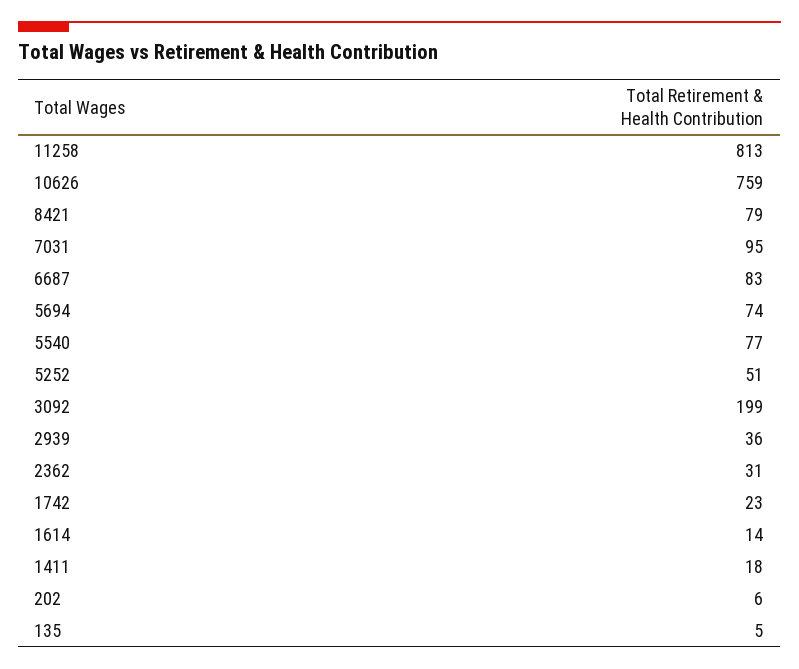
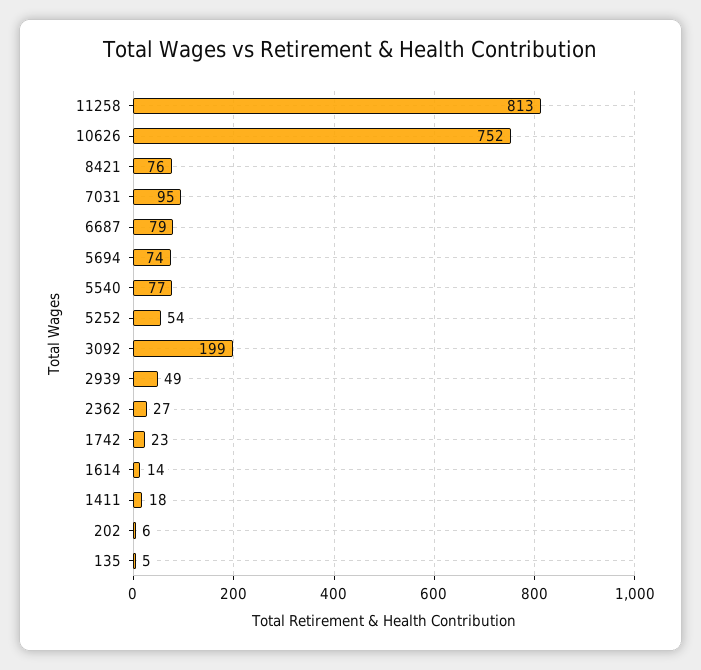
10626: 759 -> 752
8421: 79 -> 76
6687: 83 -> 79
5252: 51 -> 54
2939: 36 -> 49
2362: 31 -> 27

